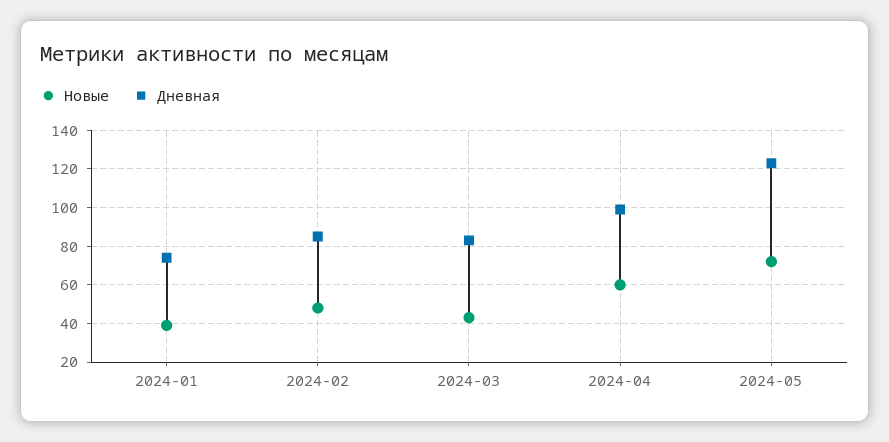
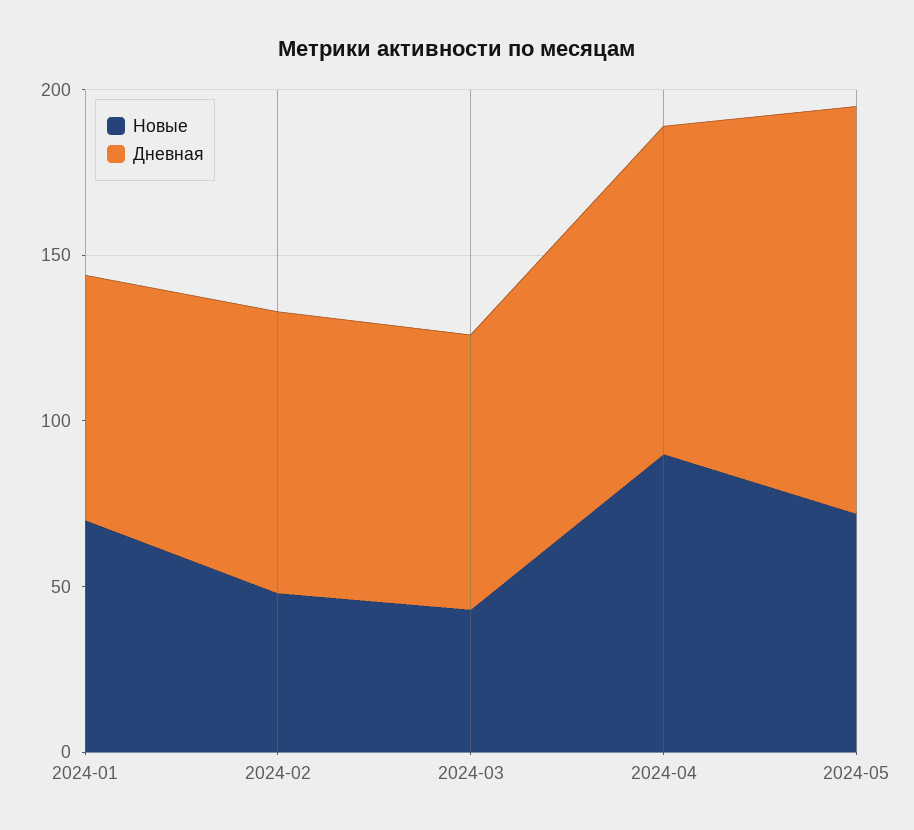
Новые, 2024-01: 40 -> 70
Новые, 2024-04: 60 -> 90

